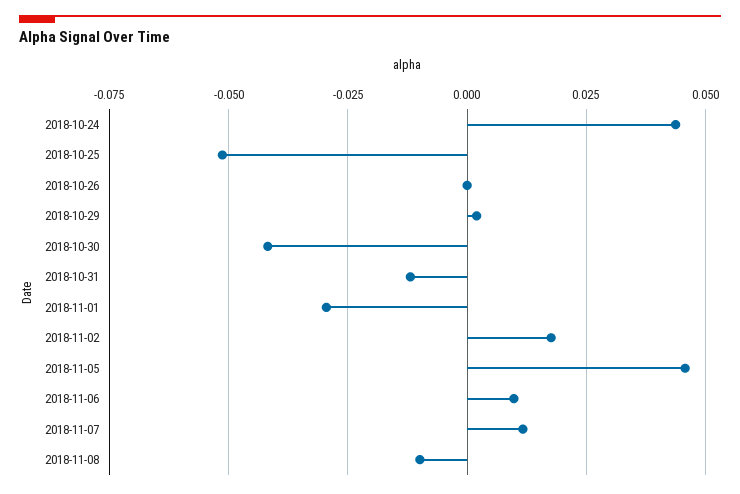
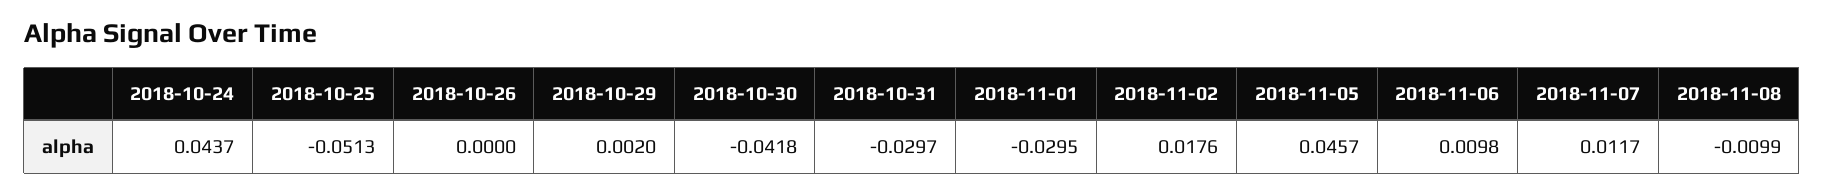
2018-10-31: -0.0125 -> -0.0297

